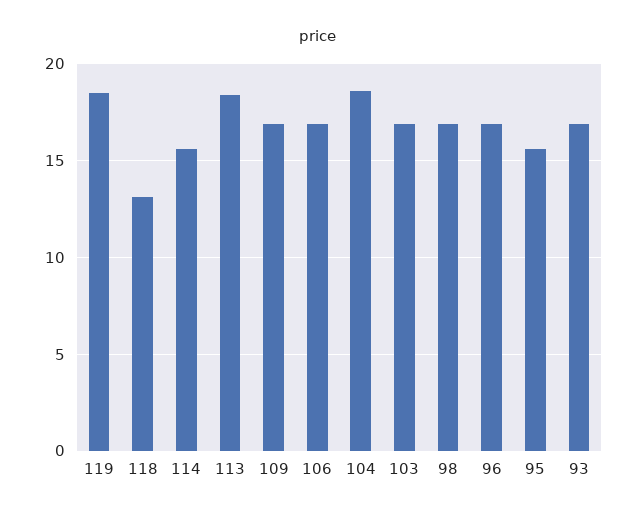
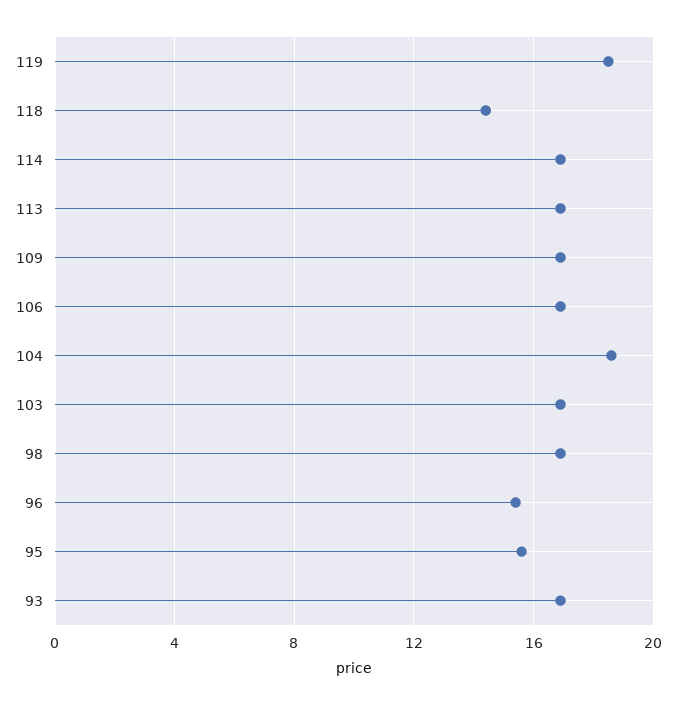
118: 13 -> 14.5
114: 15.5 -> 17
113: 18.5 -> 17
96: 17 -> 15.5

